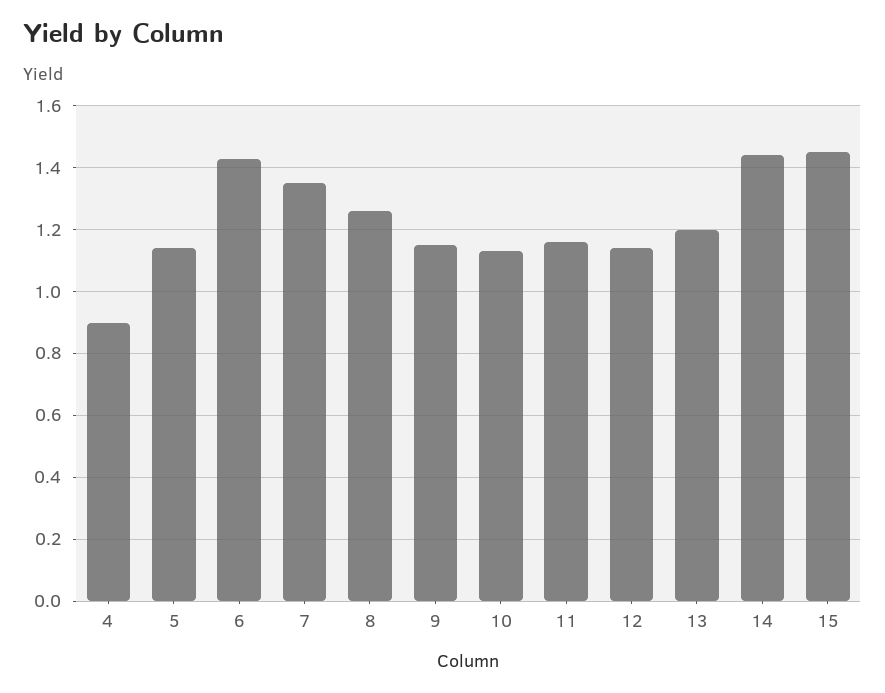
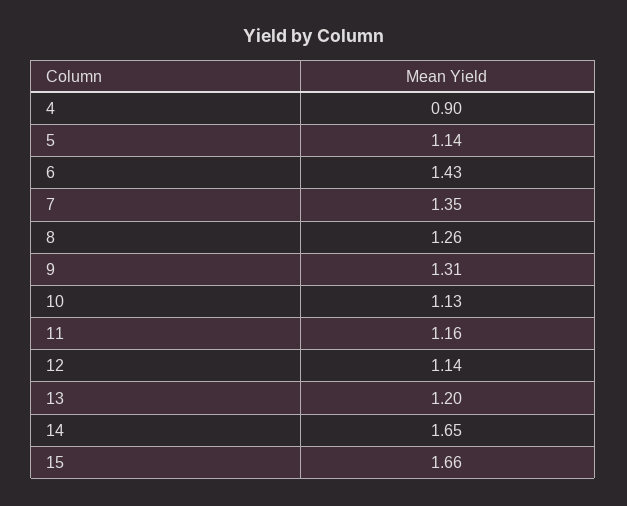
9: 1.15 -> 1.31
14: 1.45 -> 1.65
15: 1.45 -> 1.66

